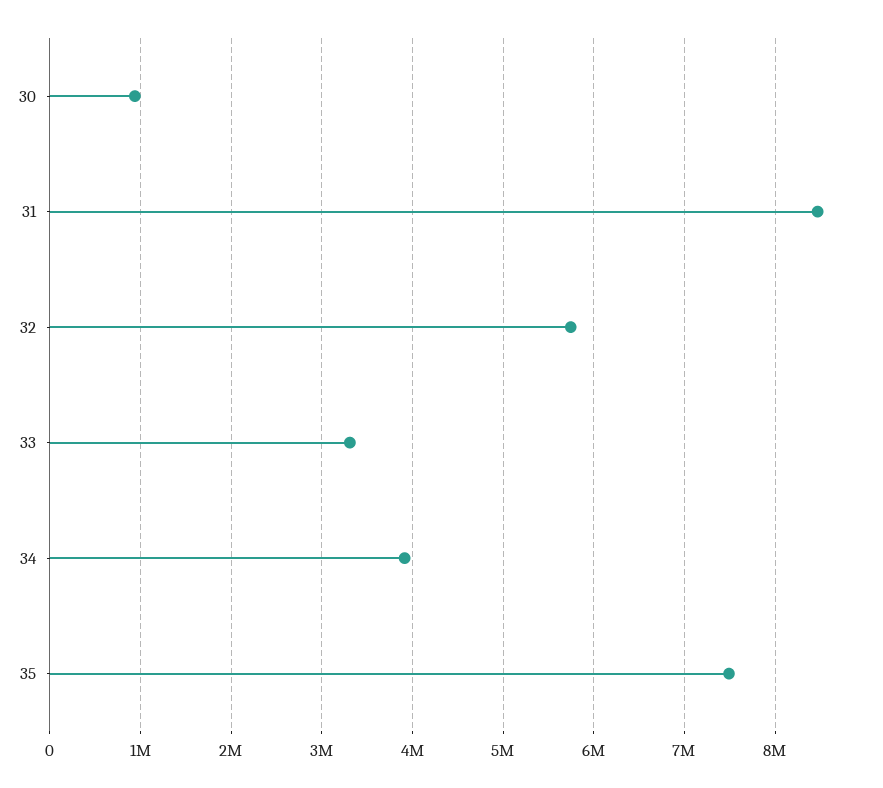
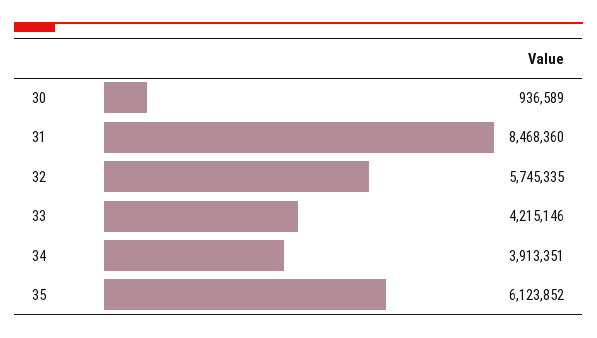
33: 3300000 -> 4215146
35: 7500000 -> 6123852

